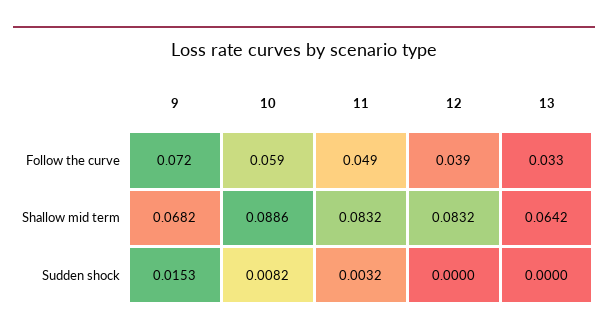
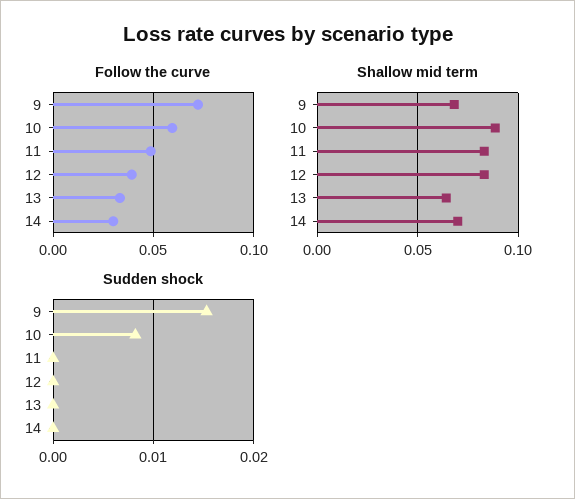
Sudden shock, 11: 0.0032 -> 0
Follow the curve, 14: none -> 0.03
Shallow mid term, 14: none -> 0.07
Sudden shock, 14: none -> 0

